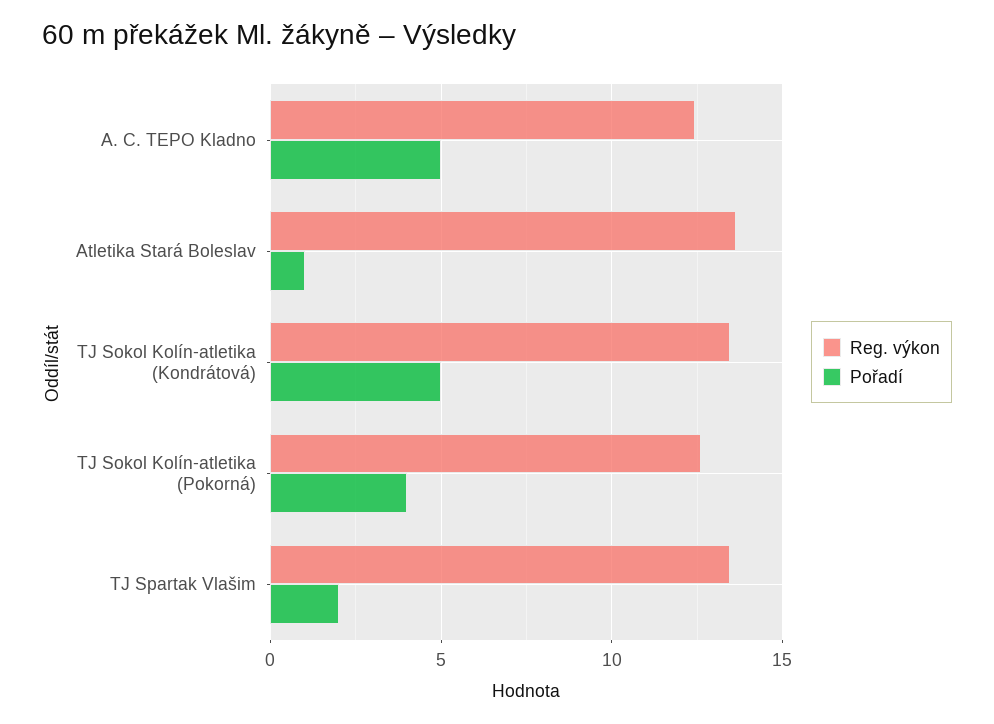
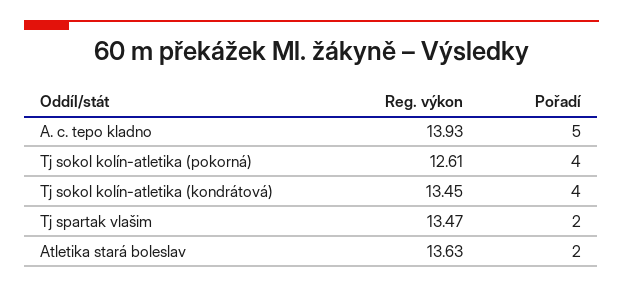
Reg. výkon, A. C. TEPO Kladno: 12.5 -> 13.93
Pořadí, Atletika Stará Boleslav: 1 -> 2
Pořadí, TJ Sokol Kolín-atletika (Kondrátová): 5 -> 4

